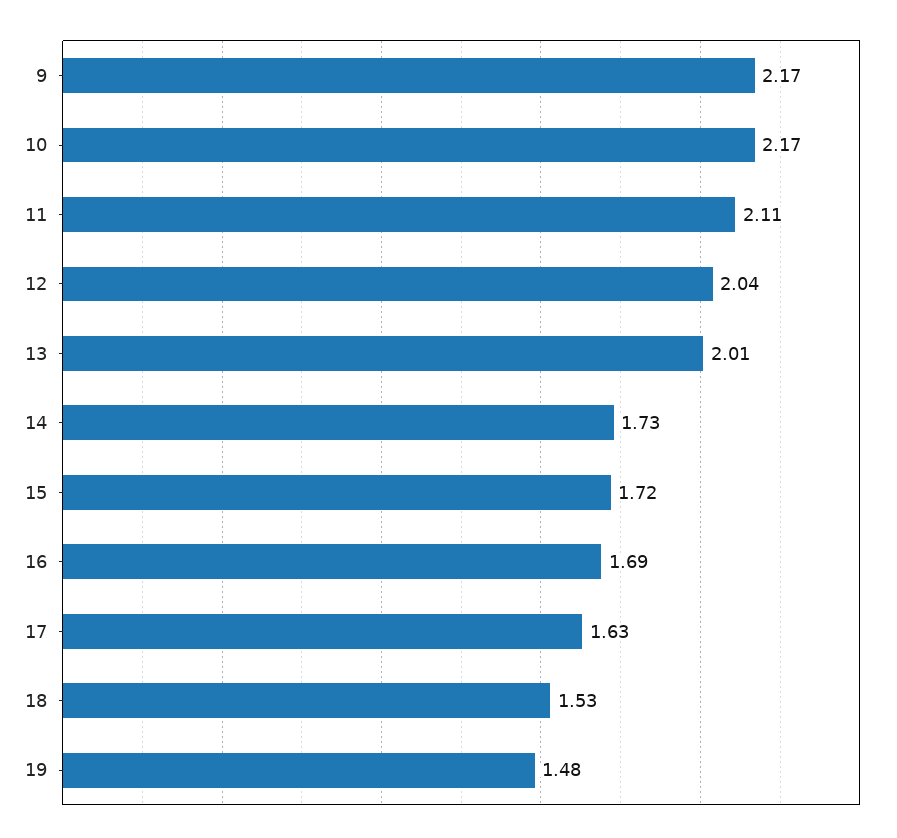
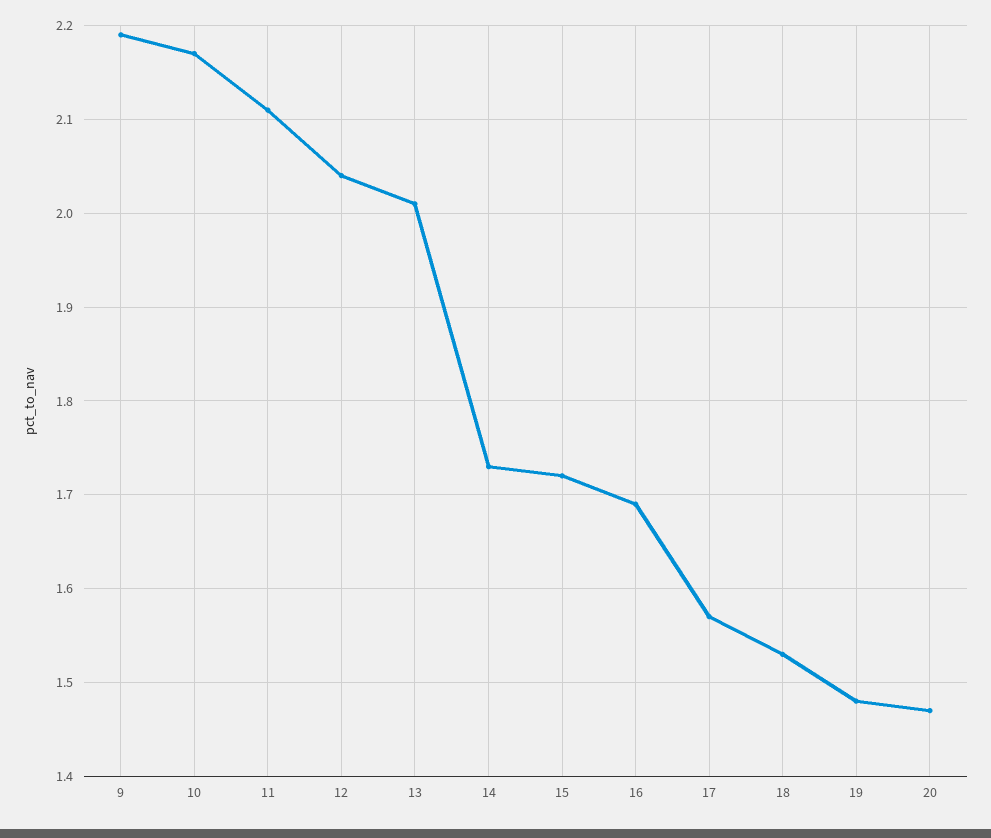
9: 2.17 -> 2.19
17: 1.63 -> 1.57
20: none -> 1.47

